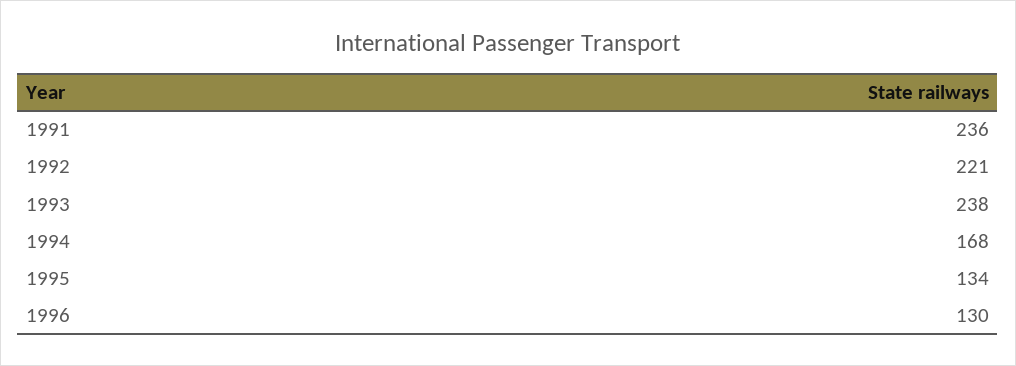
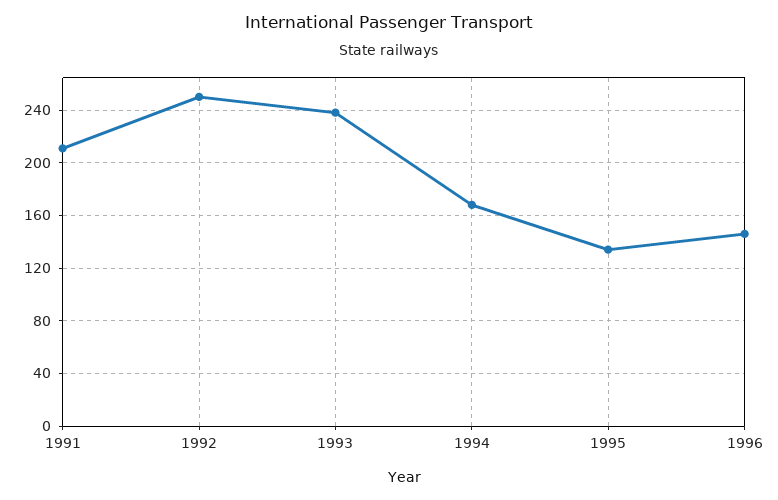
1991: 236 -> 210
1992: 221 -> 250
1996: 130 -> 145

